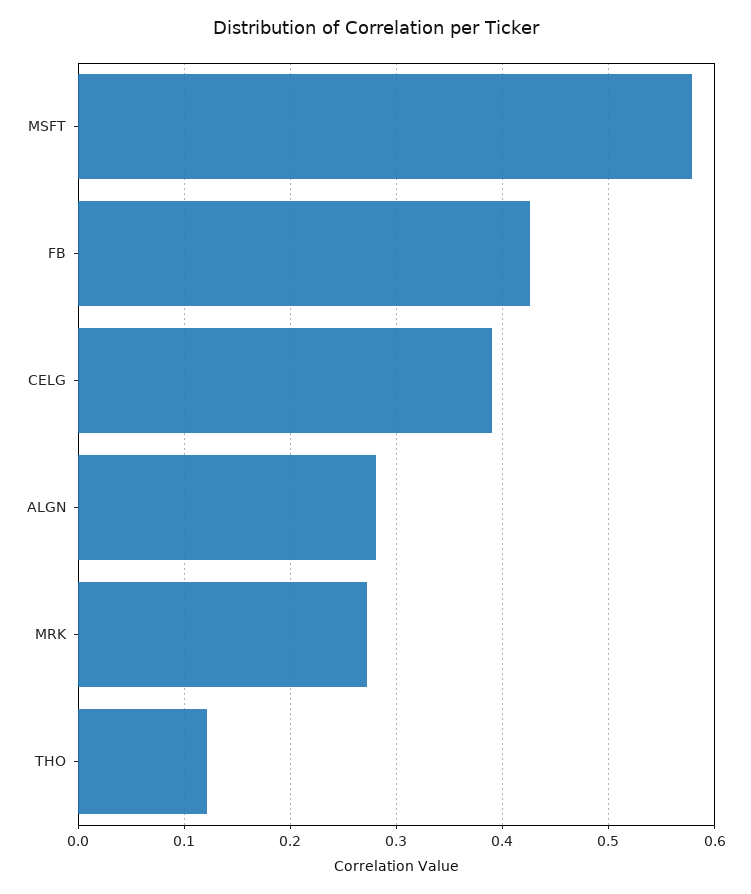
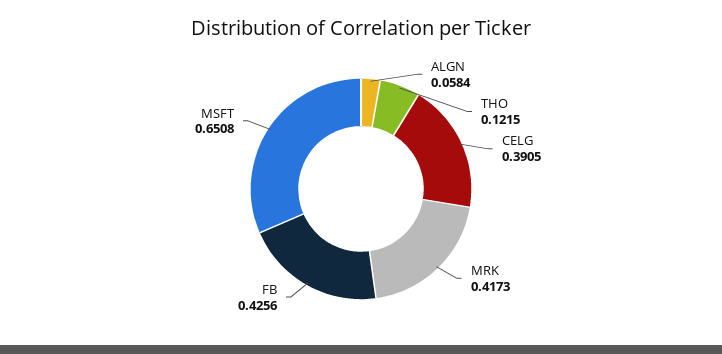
MSFT: 0.58 -> 0.6508
ALGN: 0.28 -> 0.0584
MRK: 0.27 -> 0.4173

